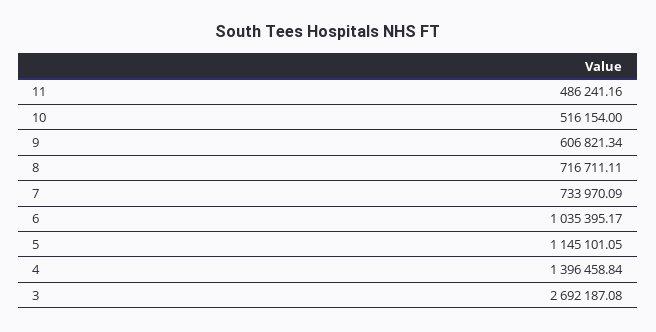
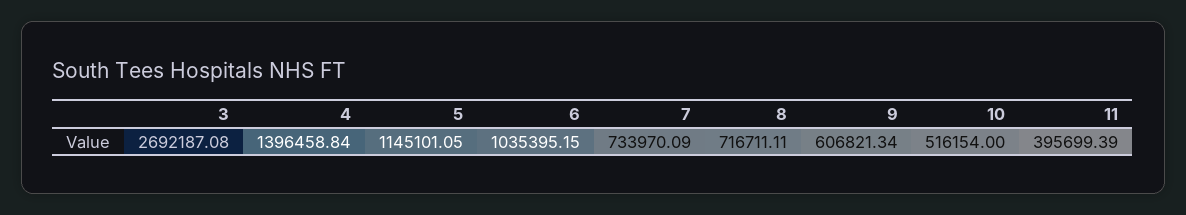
11: 486241.16 -> 395699.39
6: 1035395.17 -> 1035395.15

